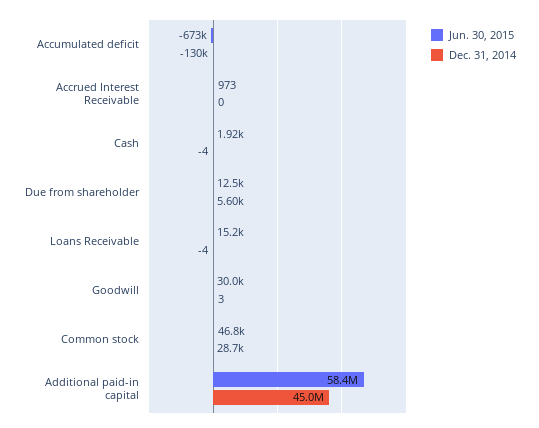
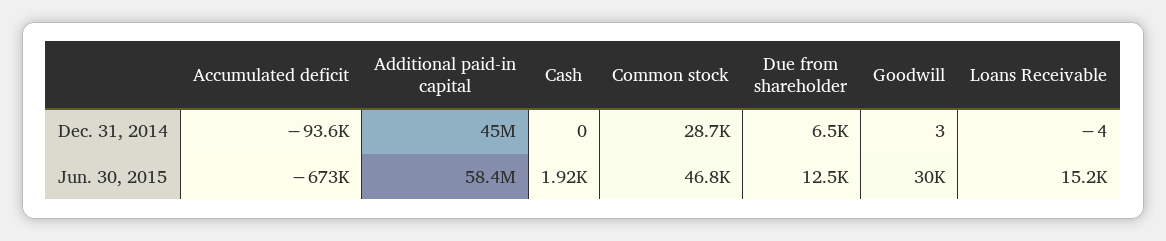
Dec. 31, 2014, Accumulated deficit: -130000 -> -93600
Jun. 30, 2015, Accrued Interest Receivable: 973 -> none
Dec. 31, 2014, Accrued Interest Receivable: 0 -> none
Dec. 31, 2014, Cash: -4 -> 0
Dec. 31, 2014, Due from shareholder: 5600 -> 6500

